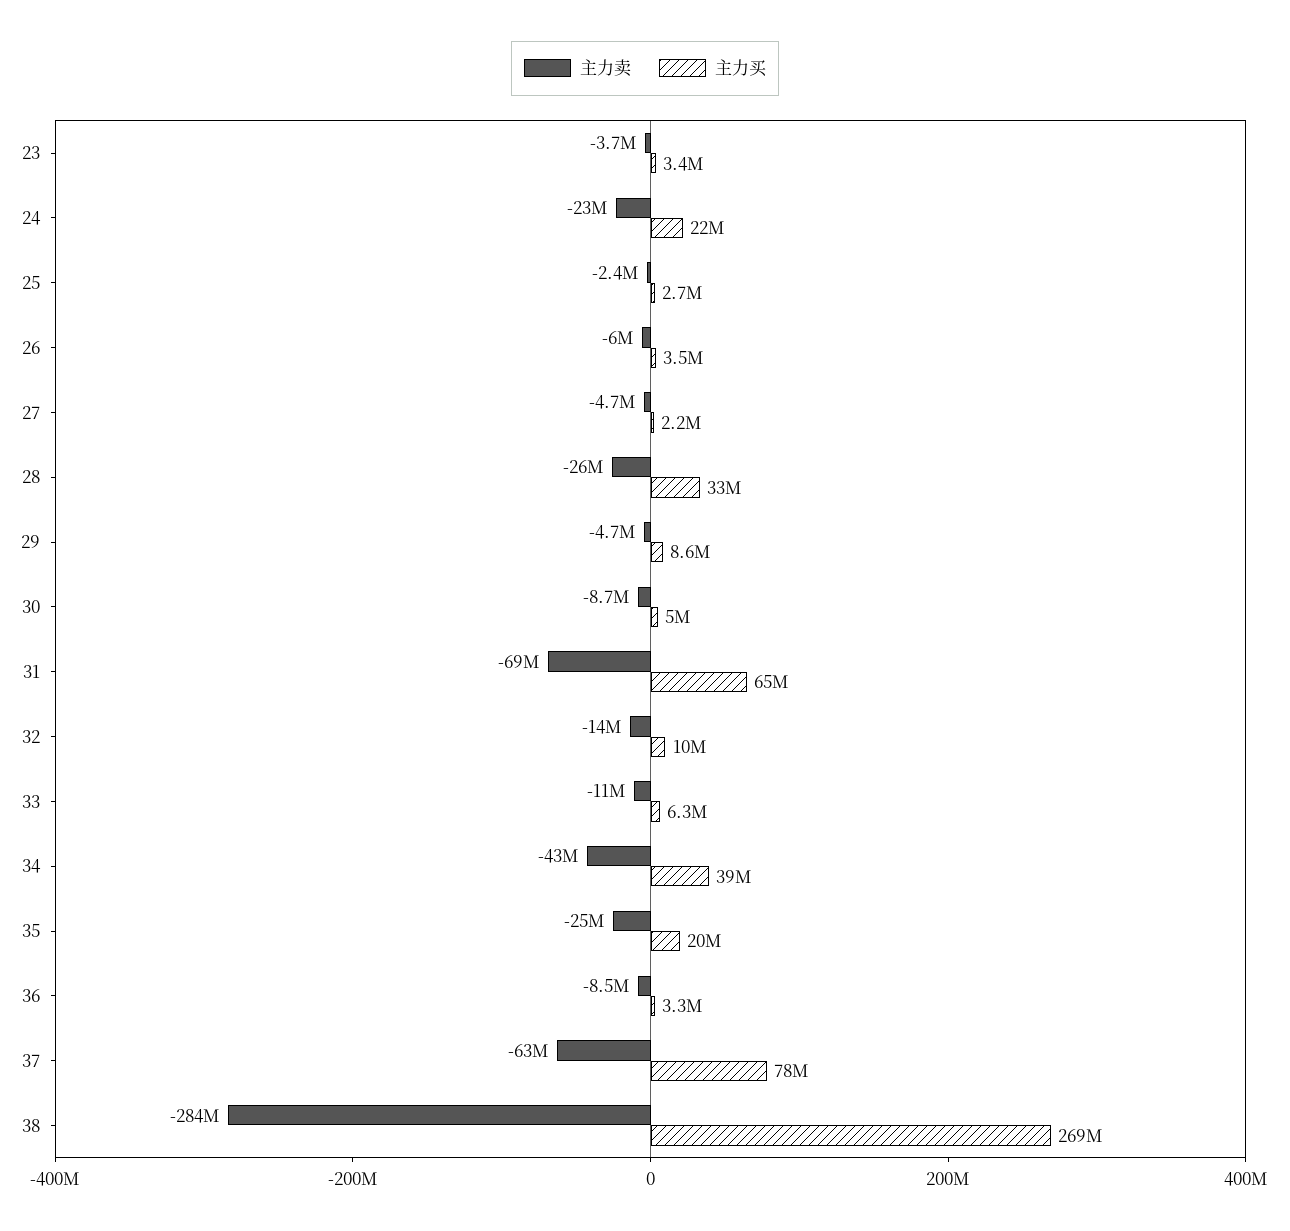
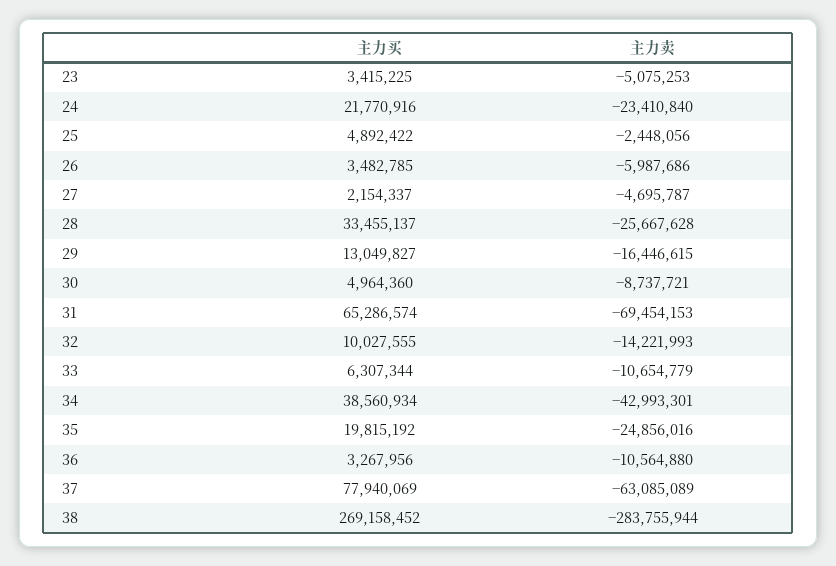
主力卖, 23: -3700000 -> -5075253
主力买, 25: 2700000 -> 4892422
主力卖, 29: -4700000 -> -16446615
主力买, 29: 8600000 -> 13049827
主力卖, 36: -8500000 -> -10564880

